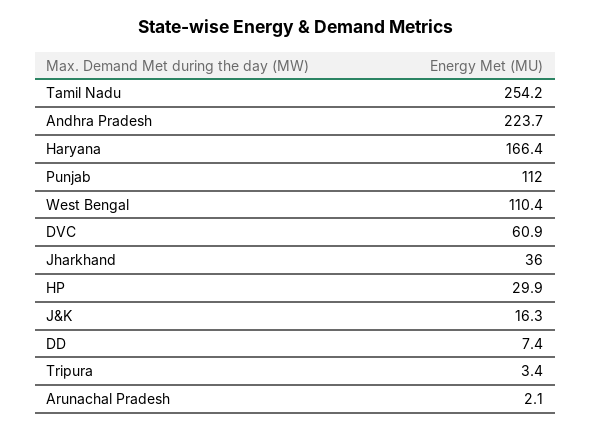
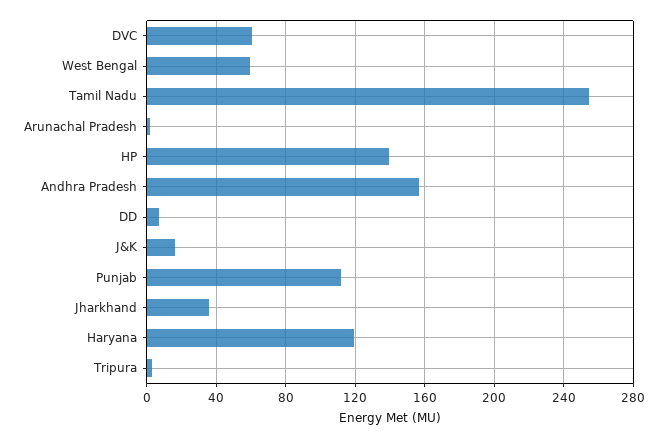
Andhra Pradesh: 223.7 -> 155
Haryana: 166.4 -> 120
West Bengal: 110.4 -> 60
HP: 29.9 -> 140

